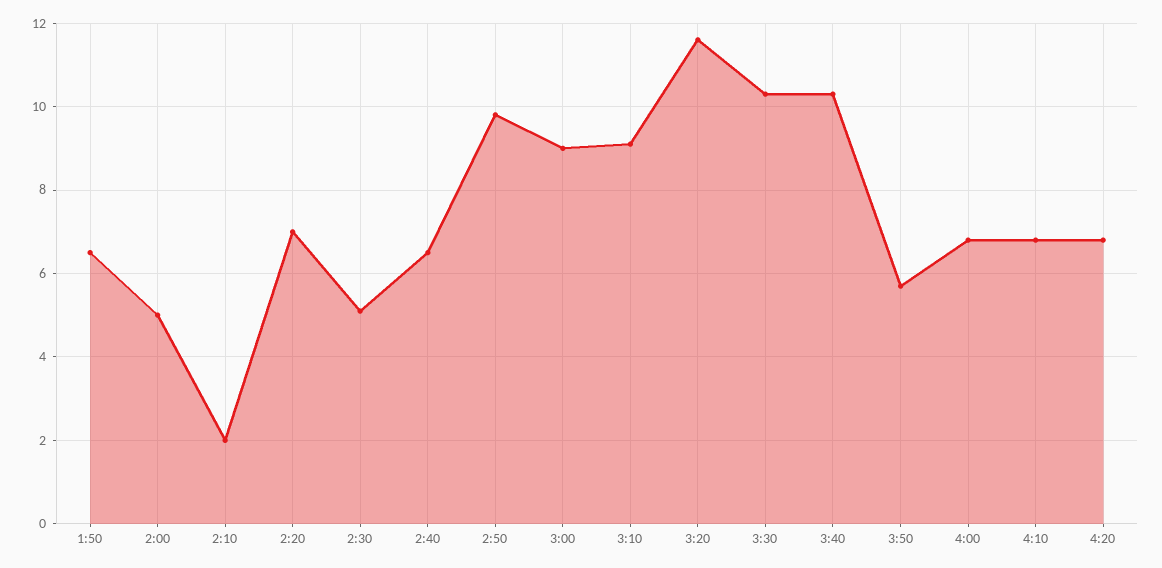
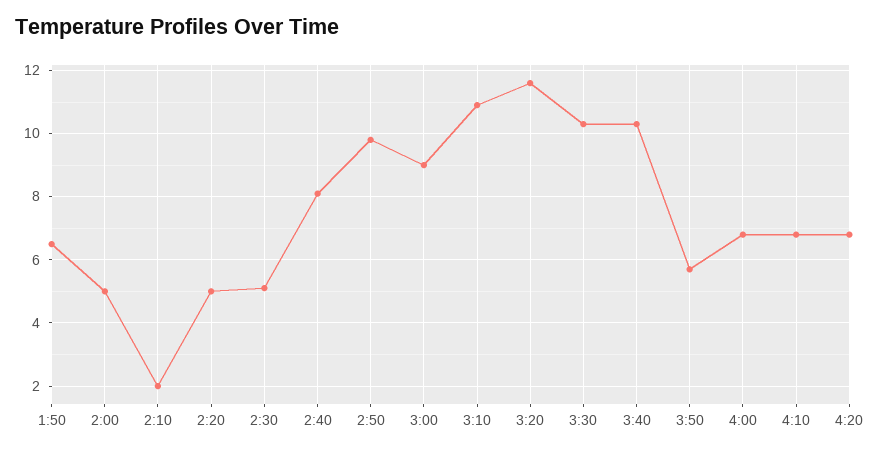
2:20: 7 -> 5
2:40: 6.5 -> 8
3:10: 9 -> 11

